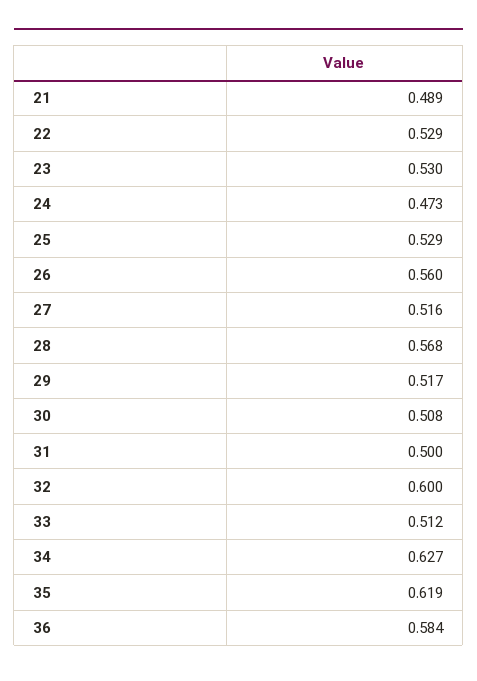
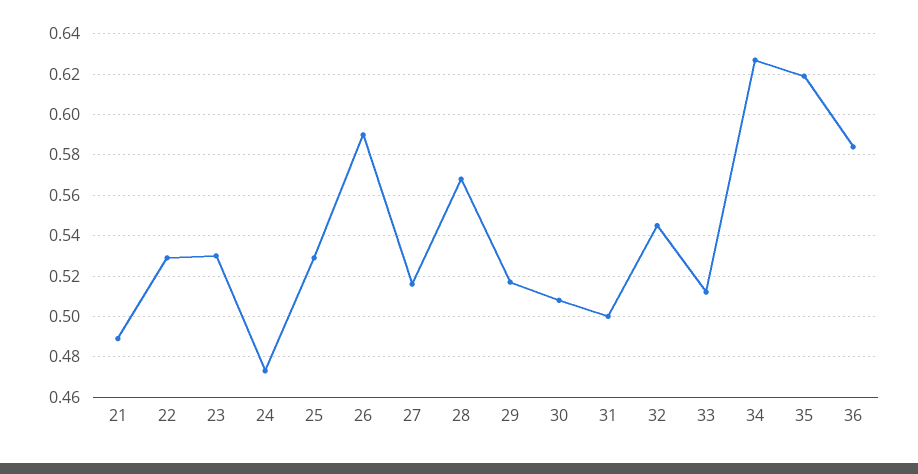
26: 0.56 -> 0.59
32: 0.6 -> 0.545

